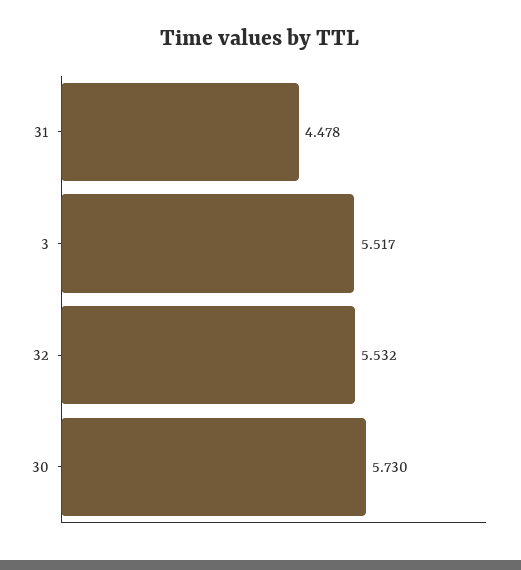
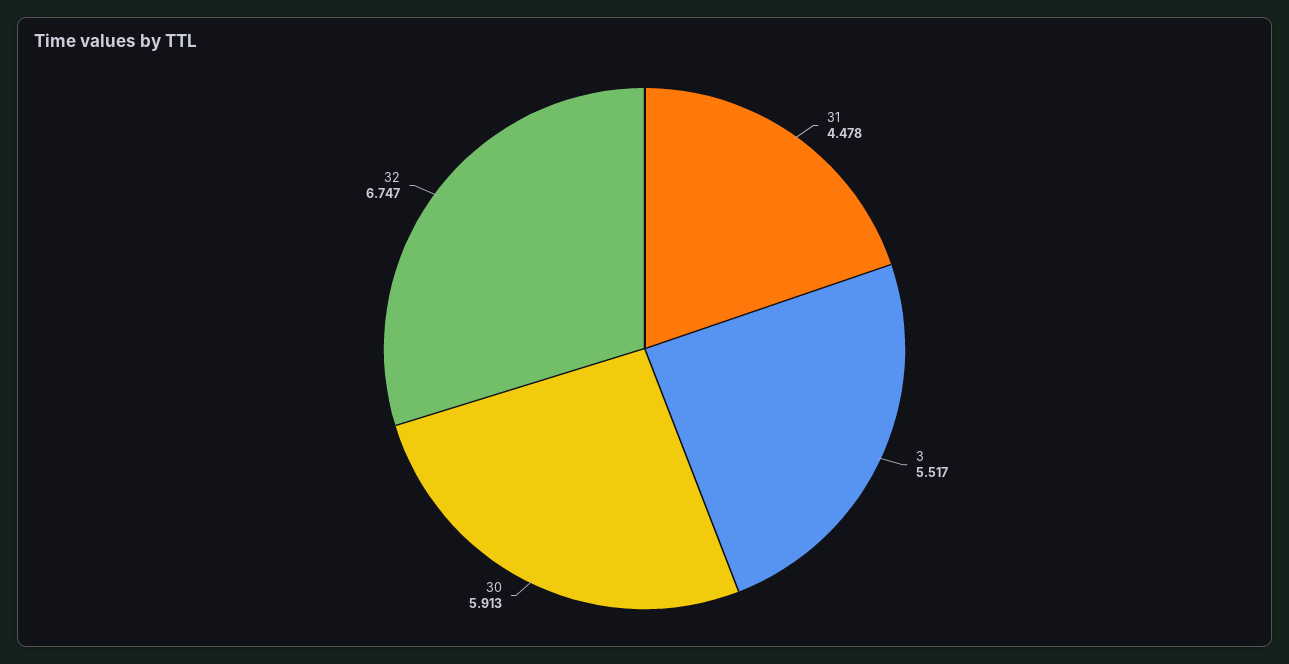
32: 5.532 -> 6.747
30: 5.73 -> 5.913

